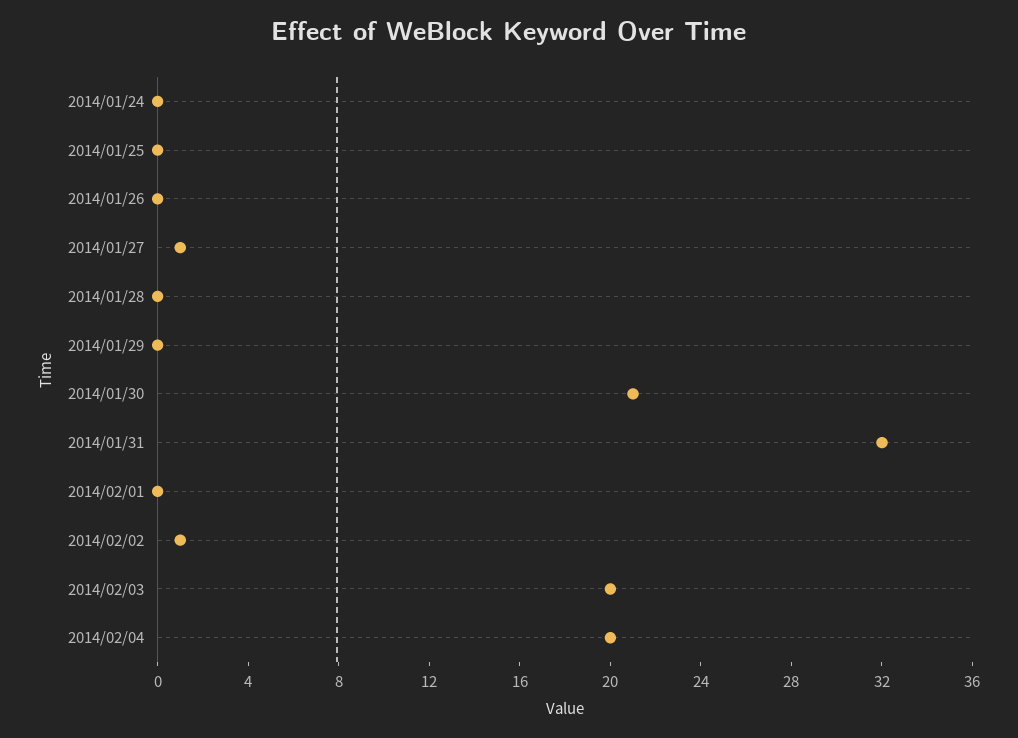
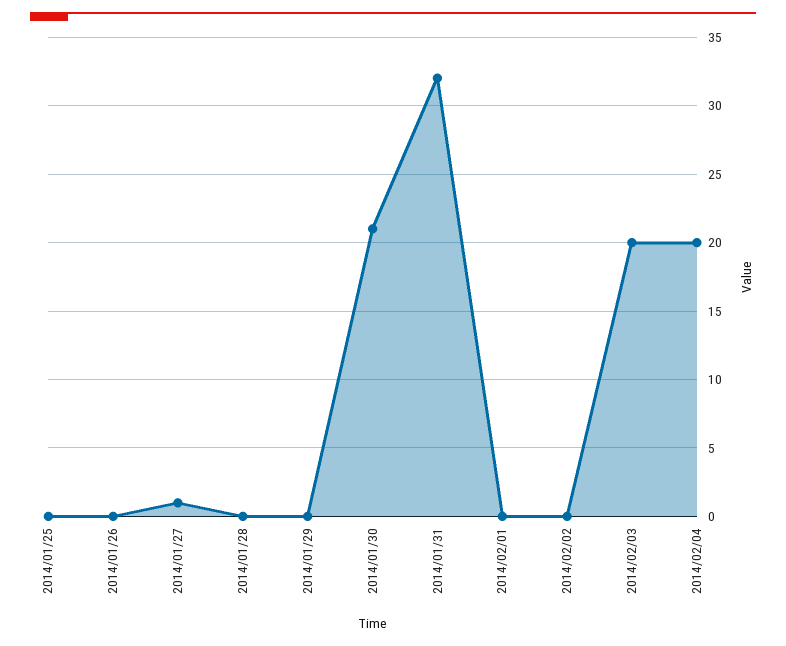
2014/01/24: 0 -> none
2014/02/02: 1 -> 0

